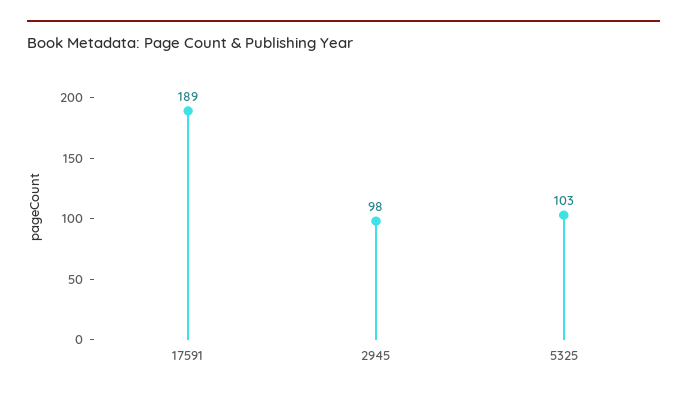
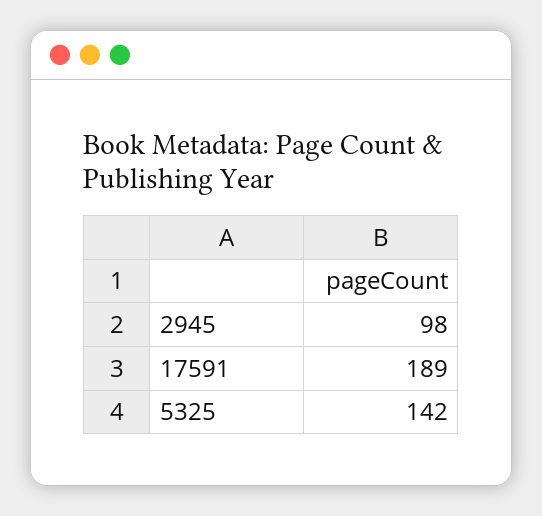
5325: 103 -> 142

